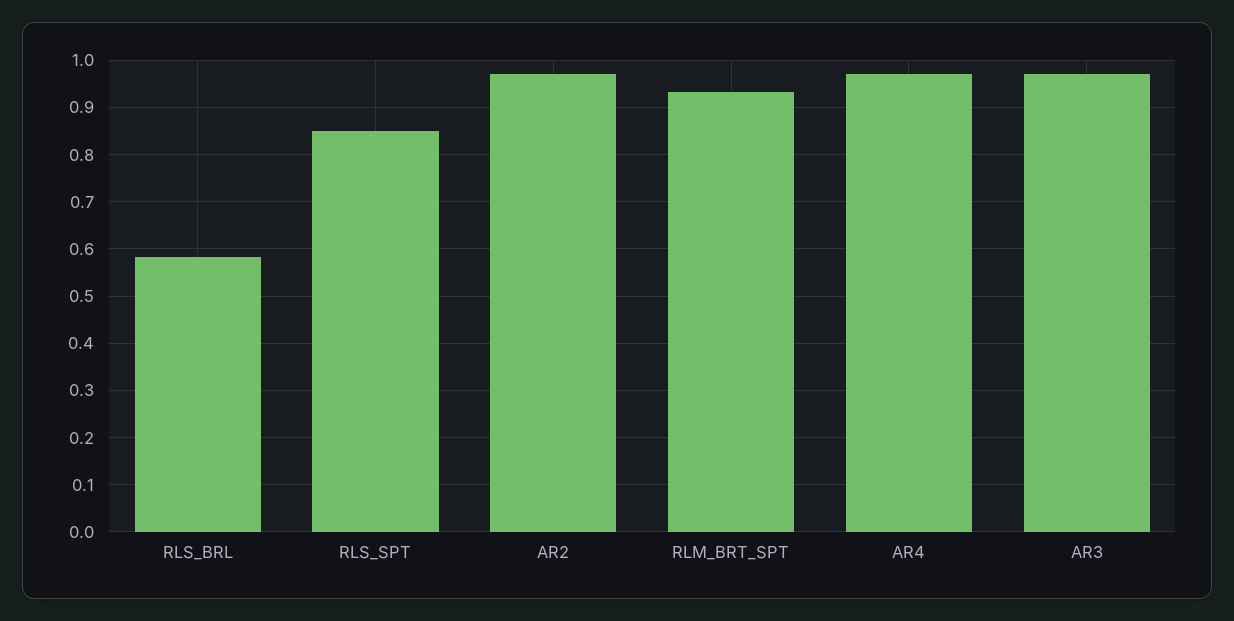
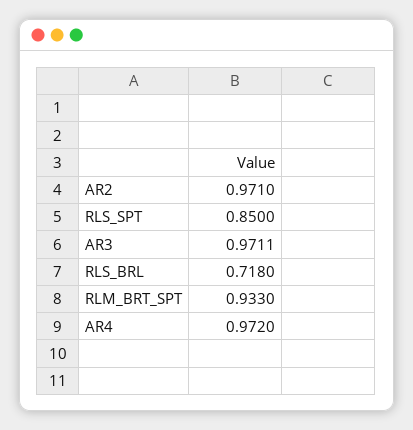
RLS_BRL: 0.58 -> 0.718

